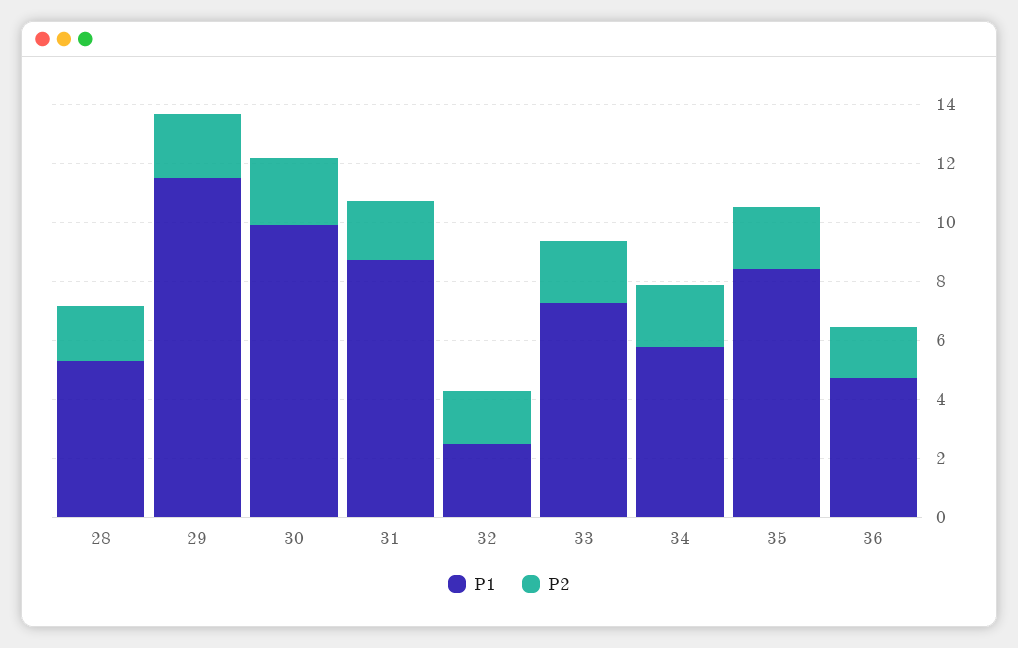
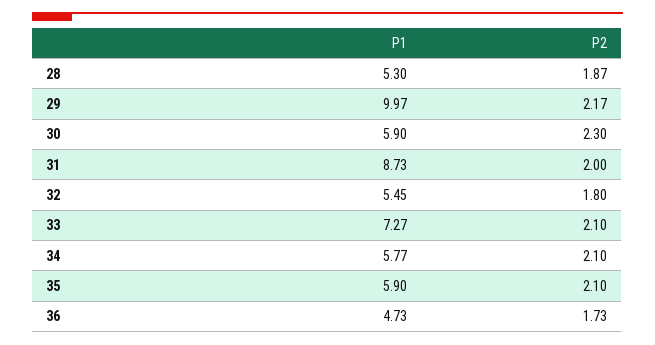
P1, 29: 11.5 -> 9.97
P1, 30: 10 -> 5.9
P1, 32: 2.5 -> 5.45
P1, 35: 8.5 -> 5.9

